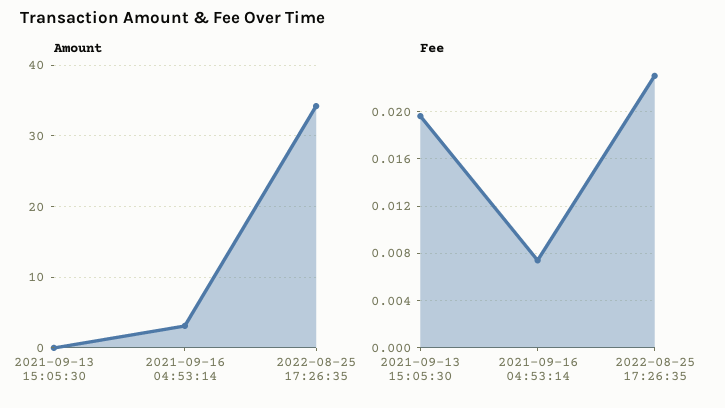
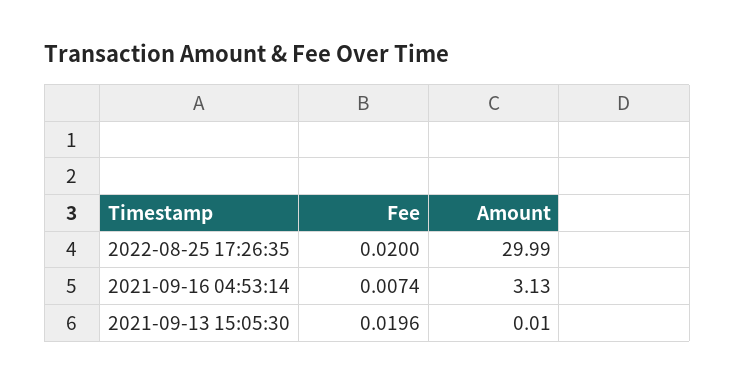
Amount, 2022-08-25 17:26:35: 34 -> 29.99
Fee, 2022-08-25 17:26:35: 0.023 -> 0.02

